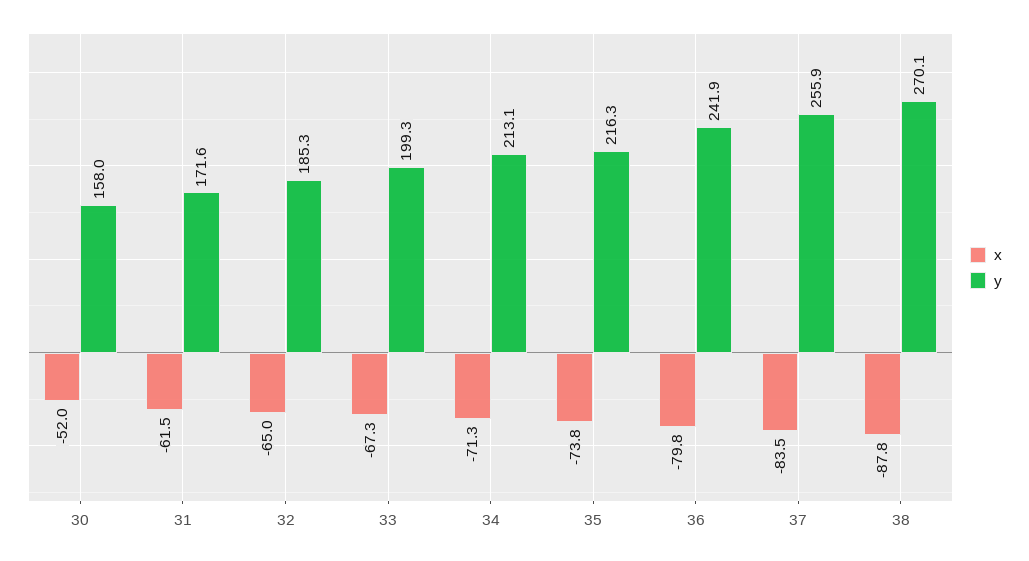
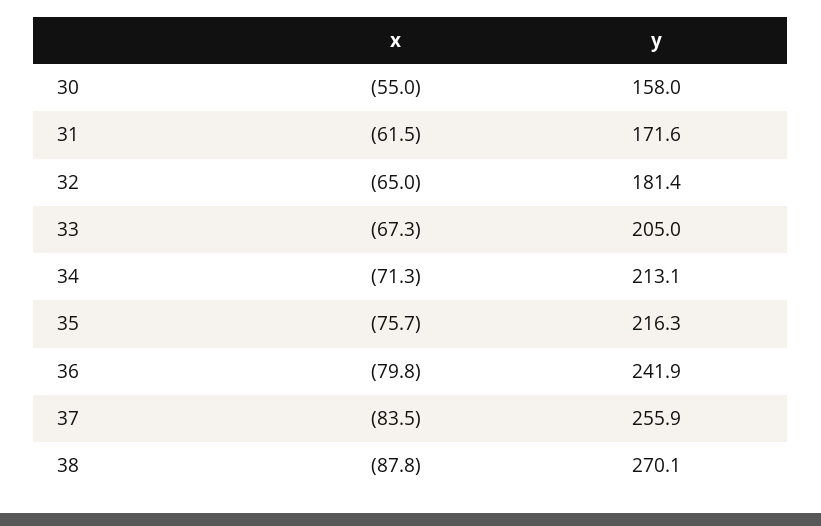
x, 30: -52 -> -55
y, 32: 185.3 -> 181.4
y, 33: 199.3 -> 205
x, 35: -73.8 -> -75.7

